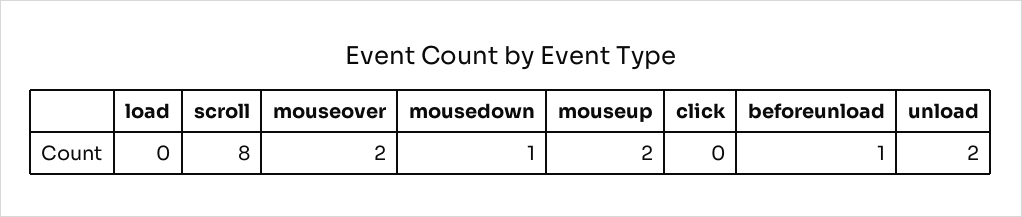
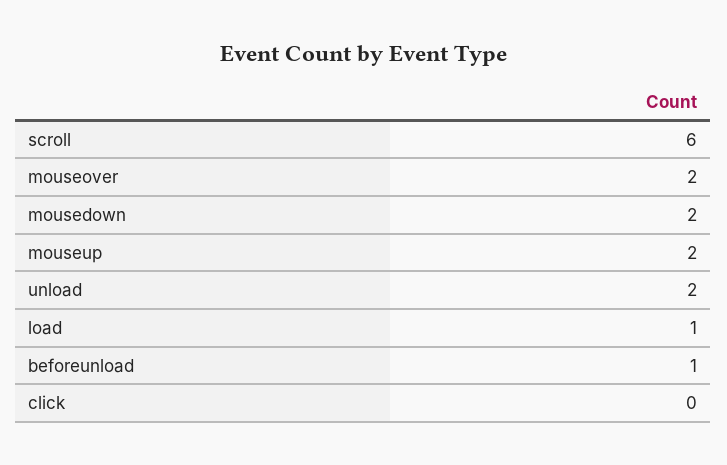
load: 0 -> 1
scroll: 8 -> 6
mousedown: 1 -> 2

